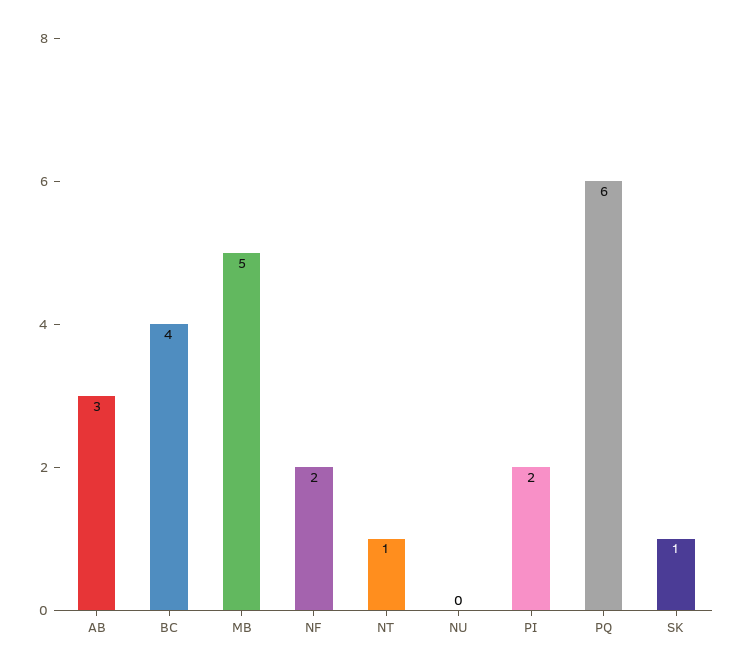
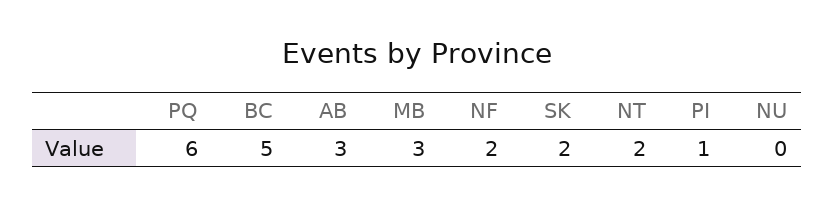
BC: 4 -> 5
MB: 5 -> 3
NT: 1 -> 2
PI: 2 -> 1
SK: 1 -> 2

